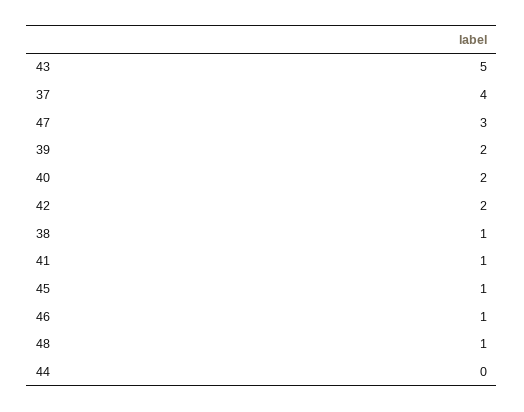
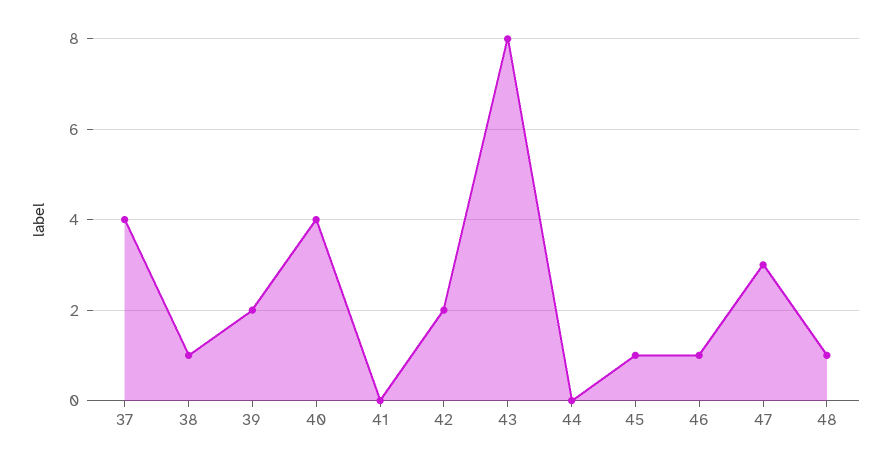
43: 5 -> 8
40: 2 -> 4
41: 1 -> 0

